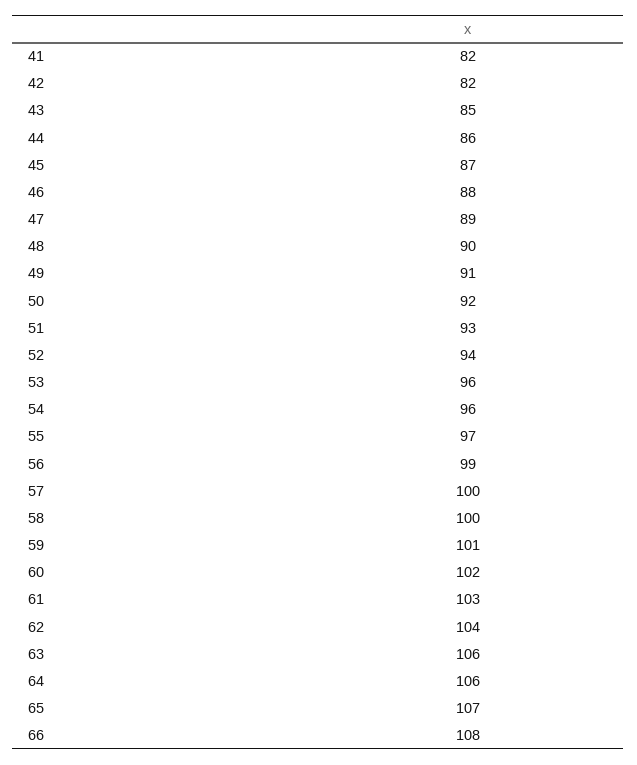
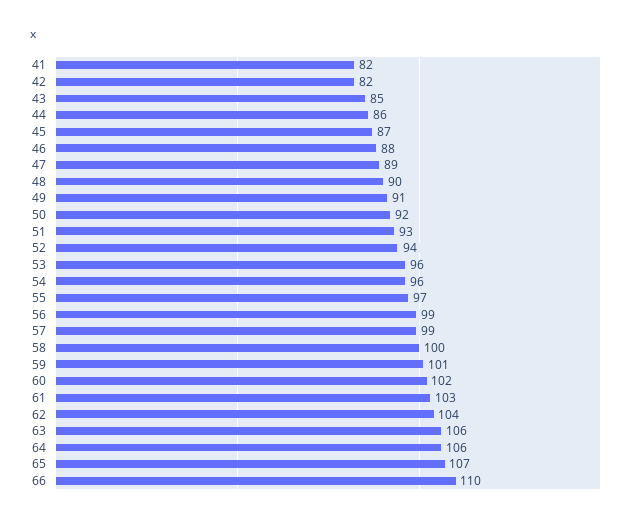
57: 100 -> 99
66: 108 -> 110

